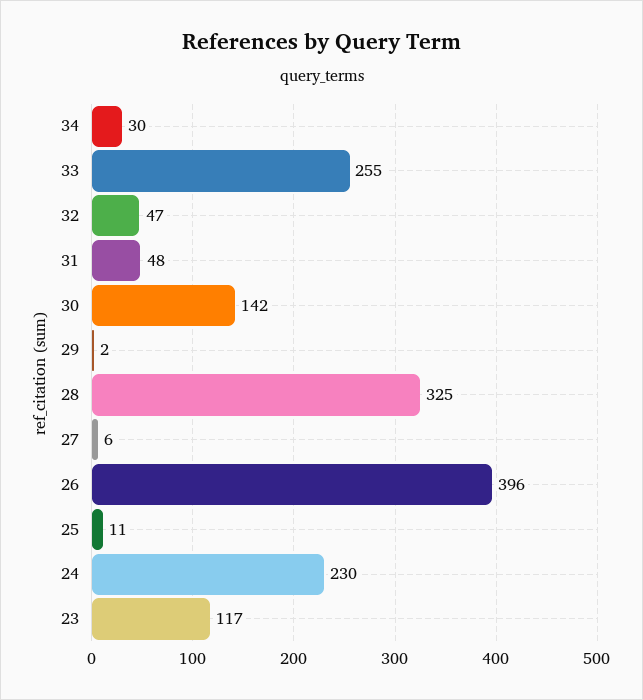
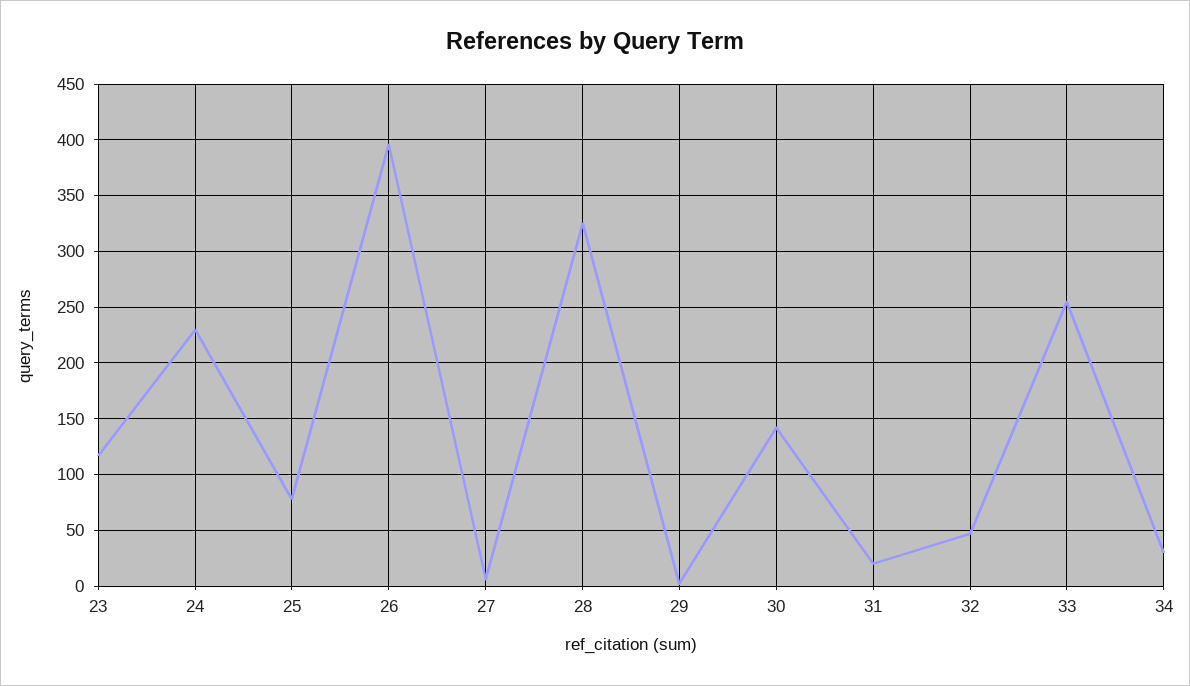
31: 48 -> 20
25: 11 -> 80

